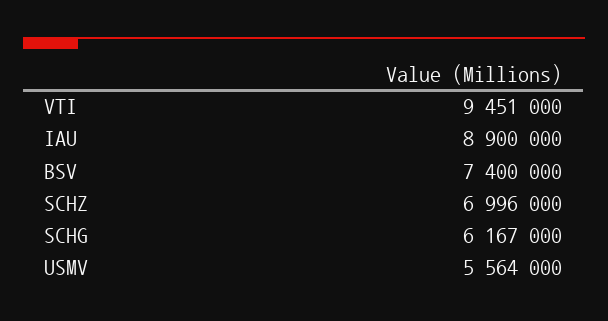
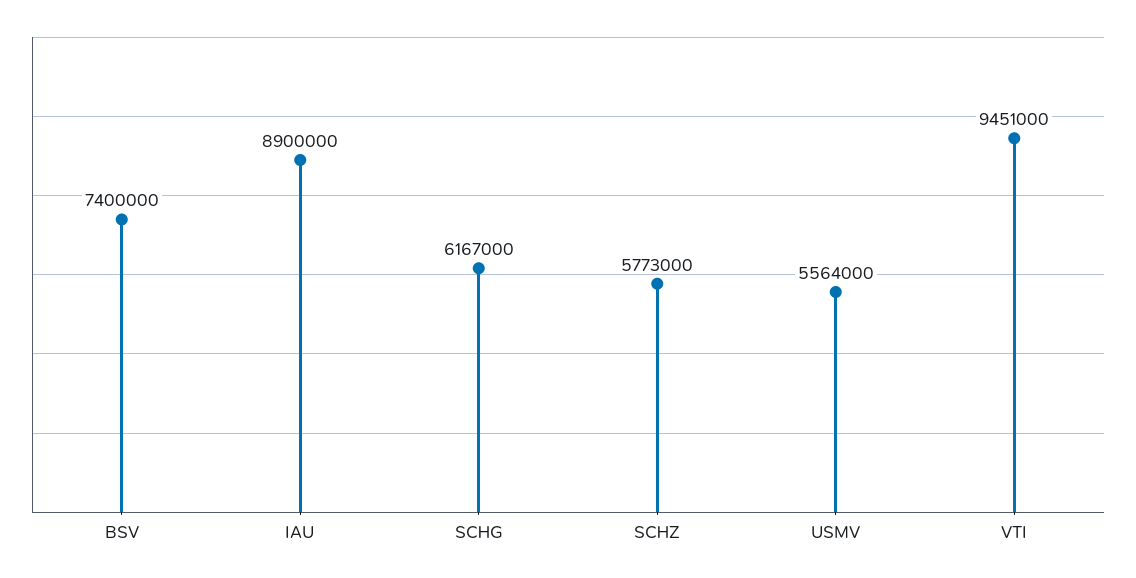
SCHZ: 6996000 -> 5773000

